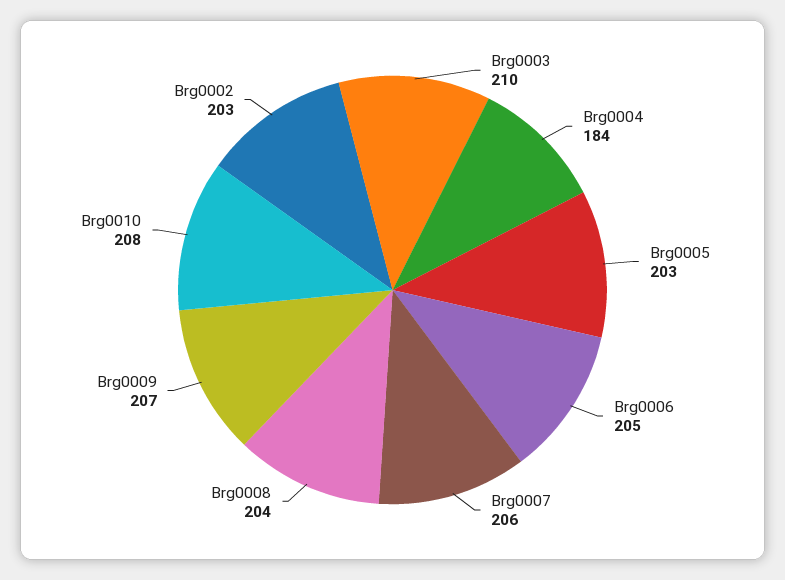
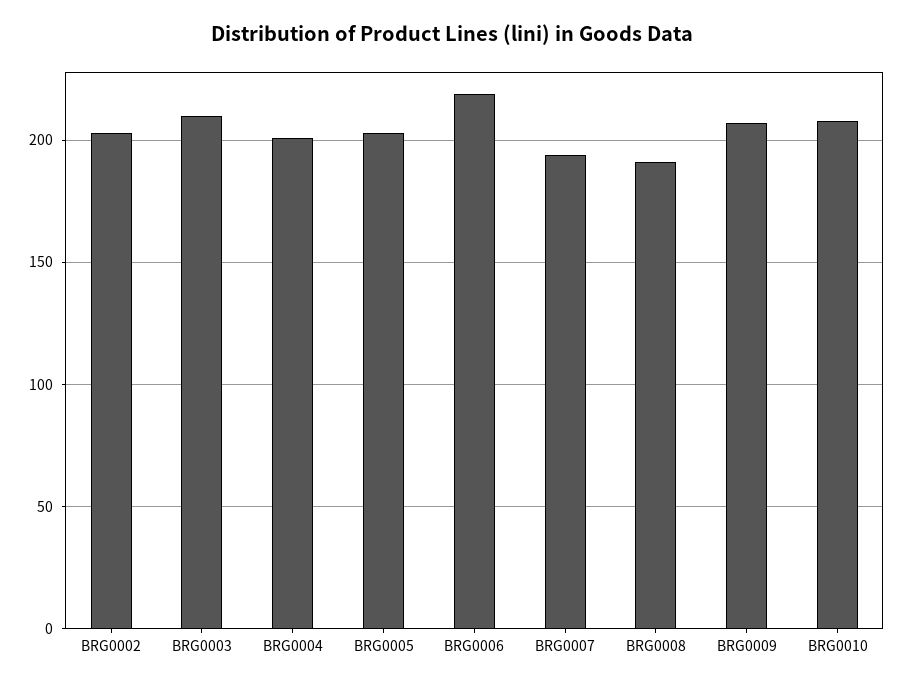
Brg0004: 184 -> 200
Brg0006: 205 -> 220
Brg0007: 206 -> 195
Brg0008: 204 -> 190

